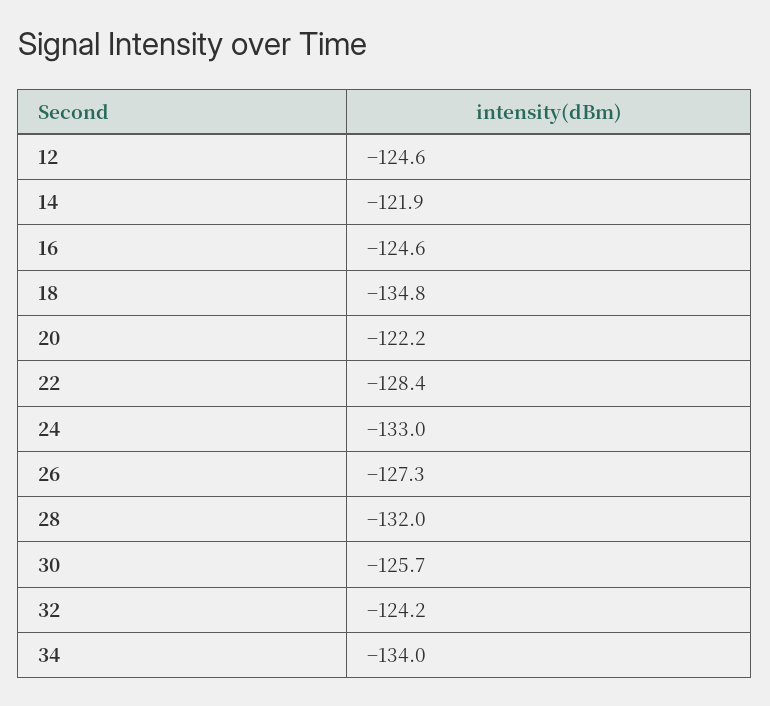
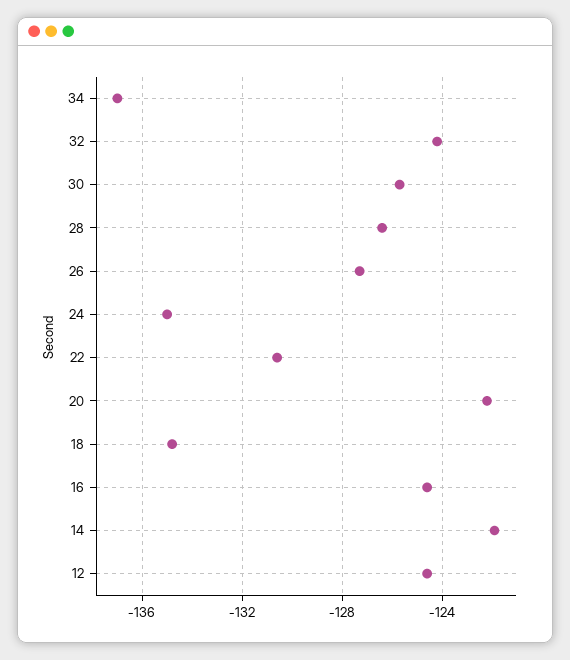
22: -128.4 -> -130.5
24: -133 -> -135
28: -132 -> -126.5
34: -134 -> -137

